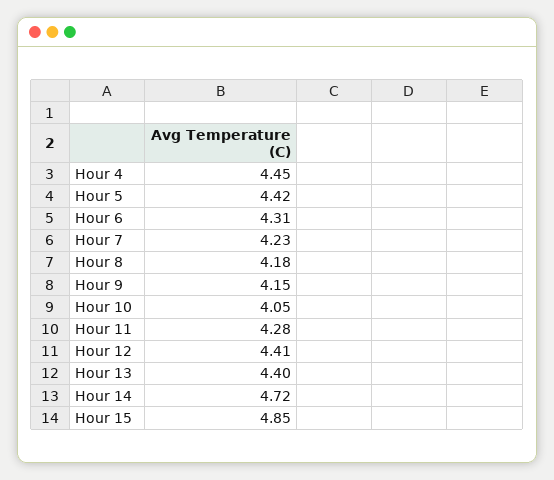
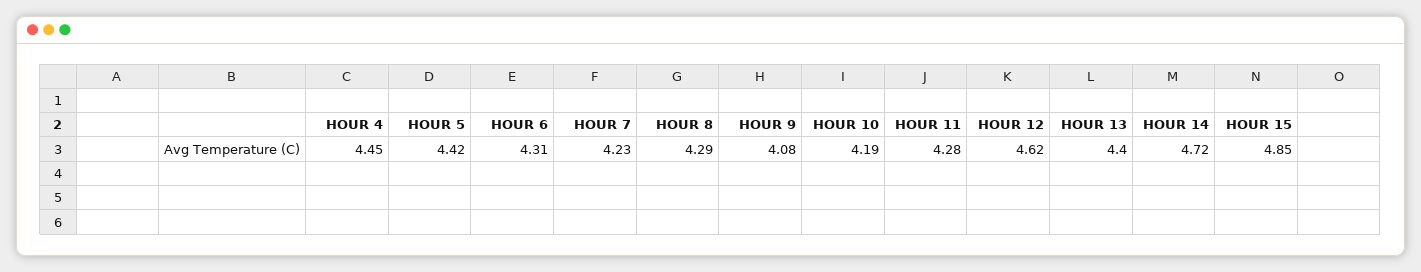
Hour 8: 4.18 -> 4.29
Hour 9: 4.15 -> 4.08
Hour 10: 4.05 -> 4.19
Hour 12: 4.41 -> 4.62

